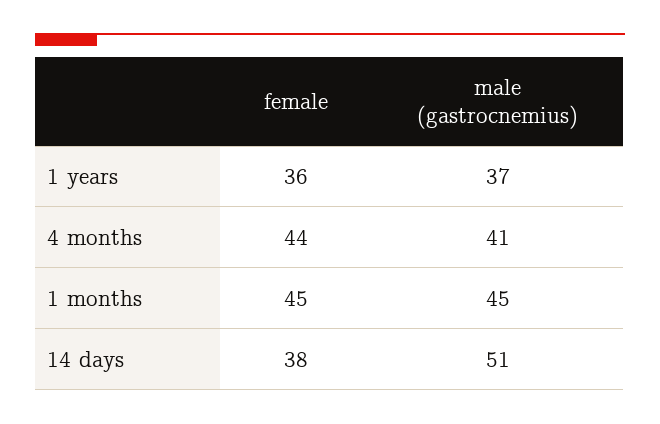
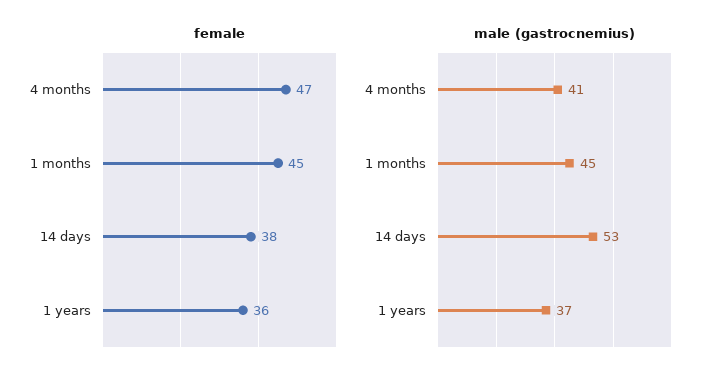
female, 4 months: 44 -> 47
male (gastrocnemius), 14 days: 51 -> 53

